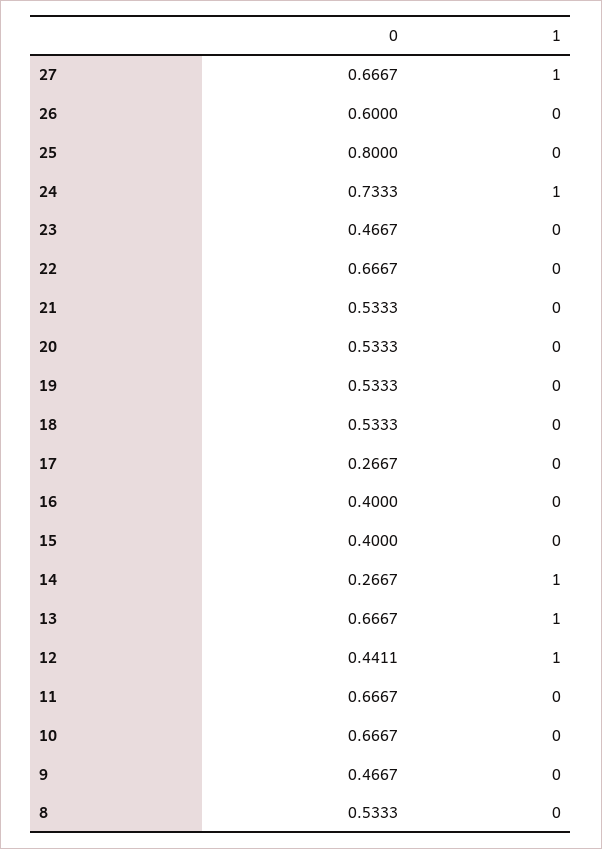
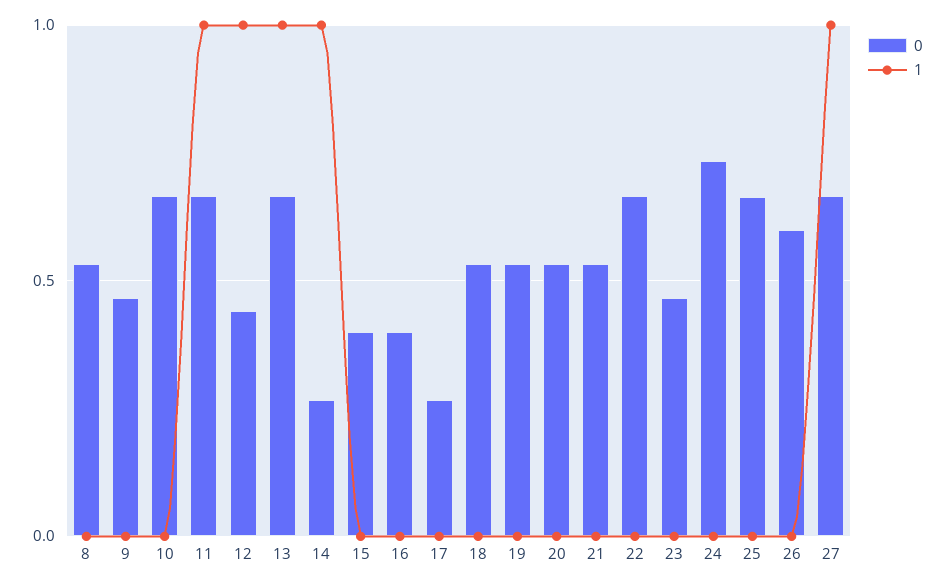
0, 25: 0.8 -> 0.65
1, 24: 1 -> 0
1, 11: 0 -> 1

